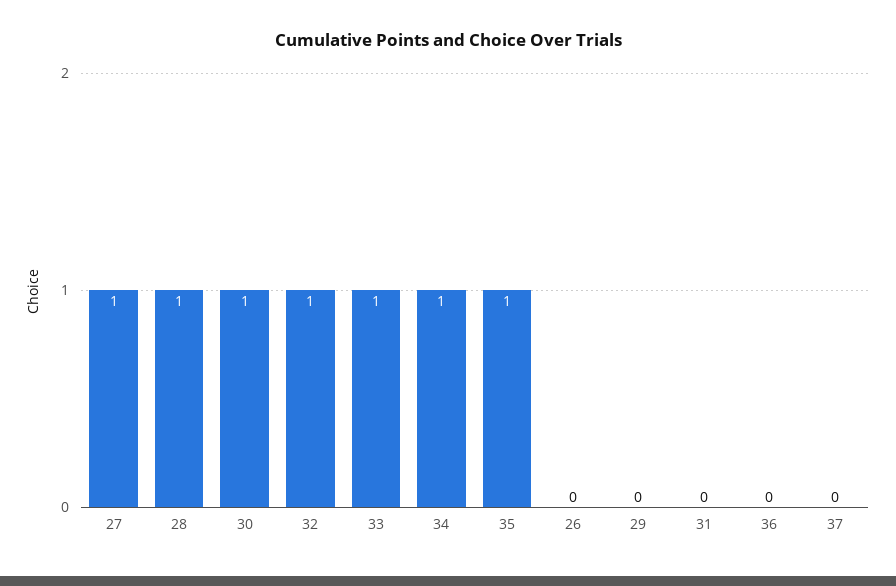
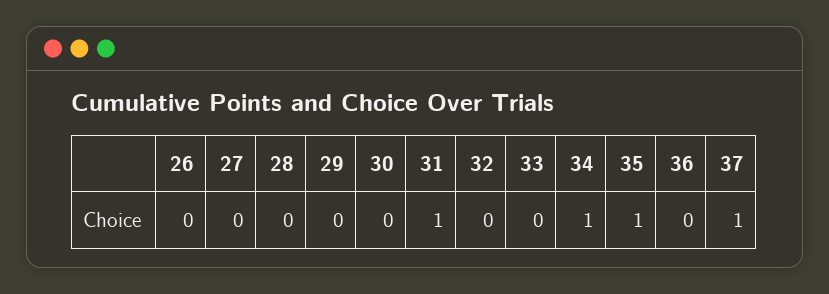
27: 1 -> 0
28: 1 -> 0
30: 1 -> 0
32: 1 -> 0
33: 1 -> 0
31: 0 -> 1
37: 0 -> 1

